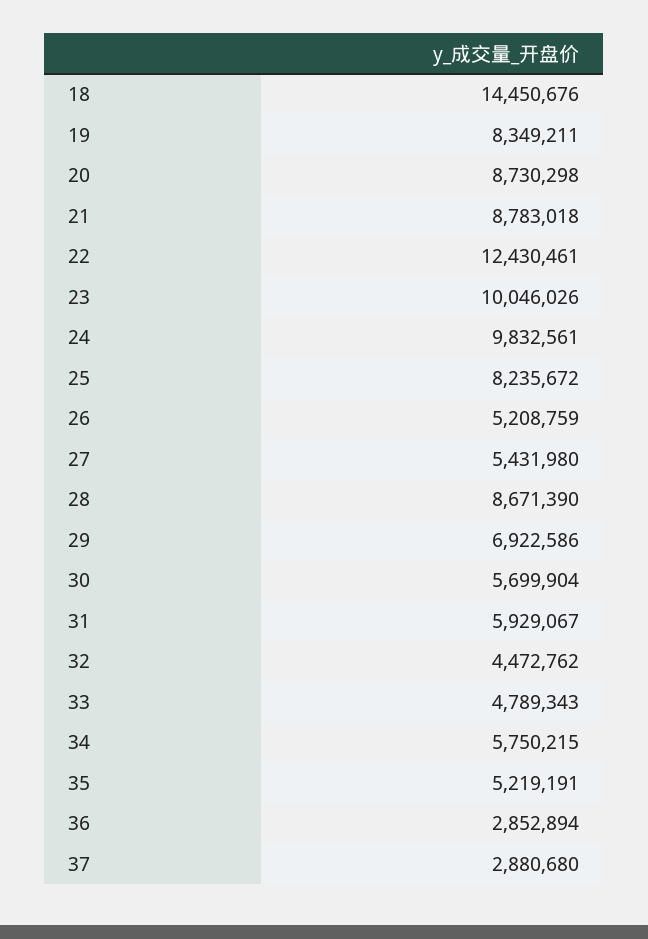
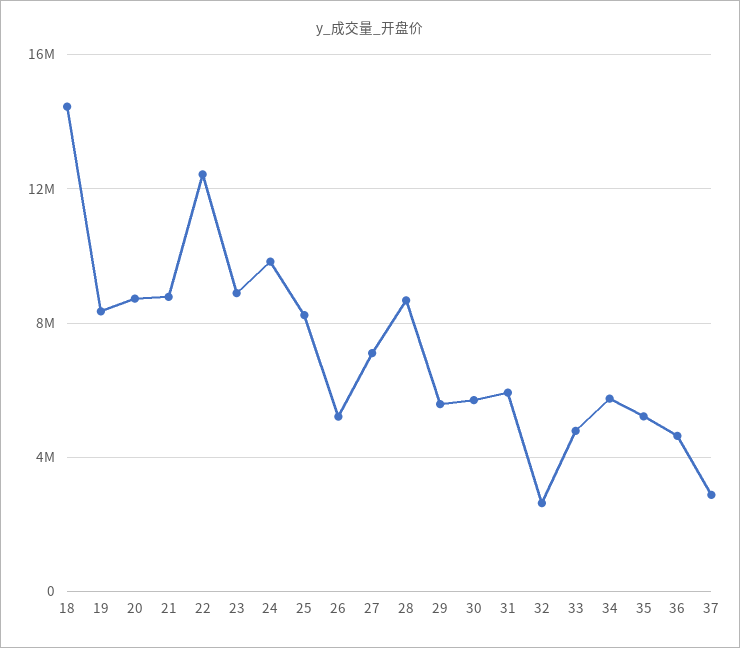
23: 10046026 -> 9000000
27: 5431980 -> 7000000
29: 6922586 -> 5500000
32: 4472762 -> 2500000
36: 2852894 -> 4500000

